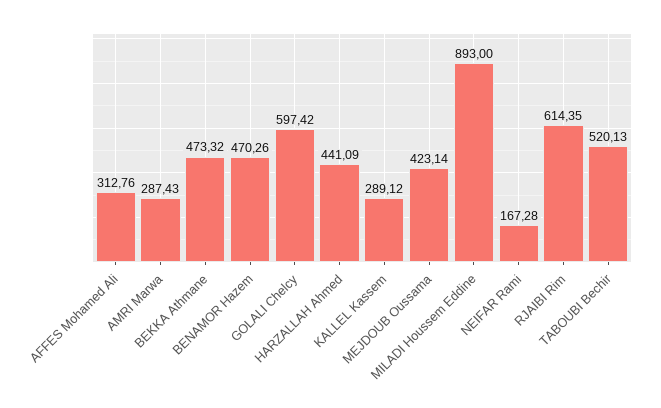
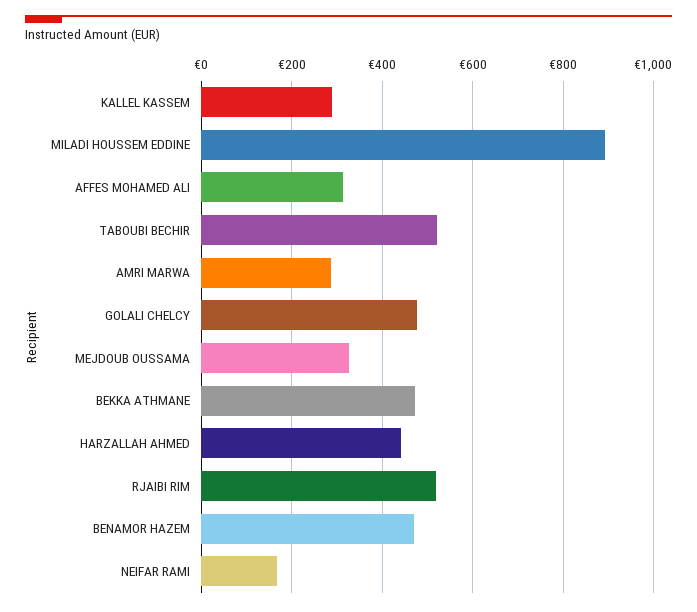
GOLALI Chelcy: 597.42 -> 480
MEJDOUB Oussama: 423.14 -> 320
RJAIBI Rim: 614.35 -> 520

